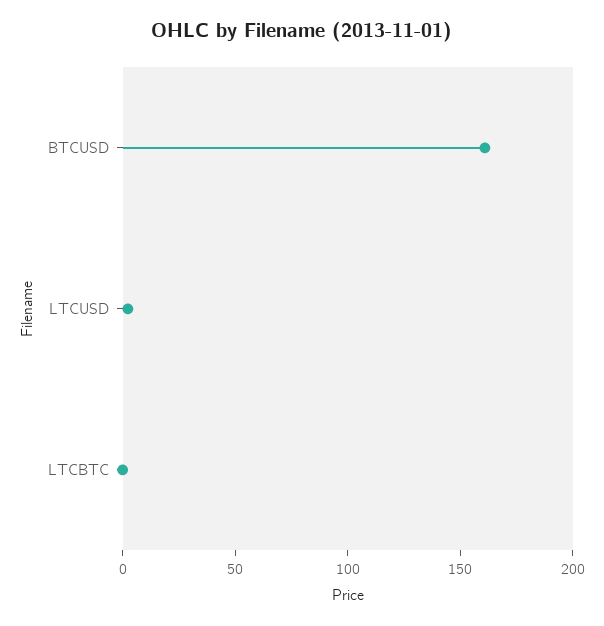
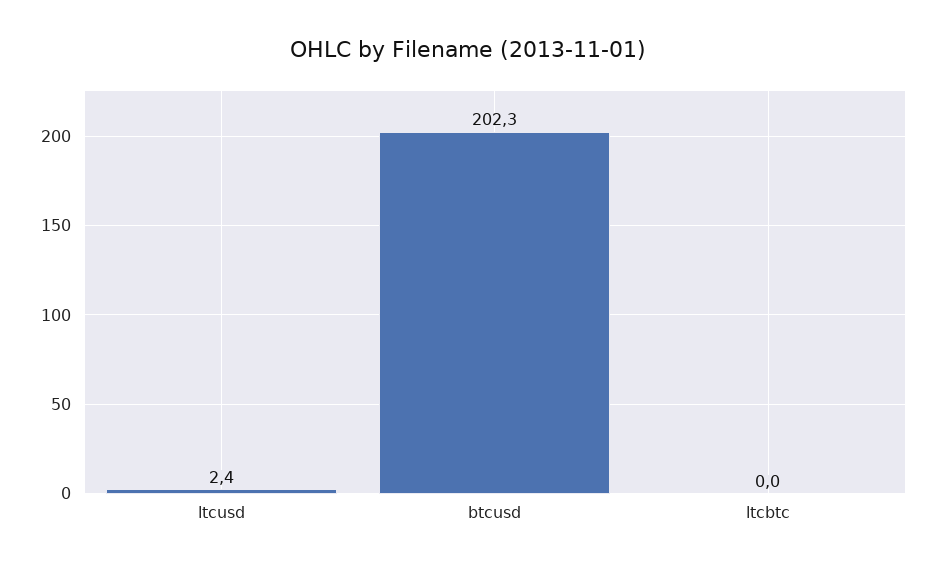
BTCUSD: 160 -> 202.3

